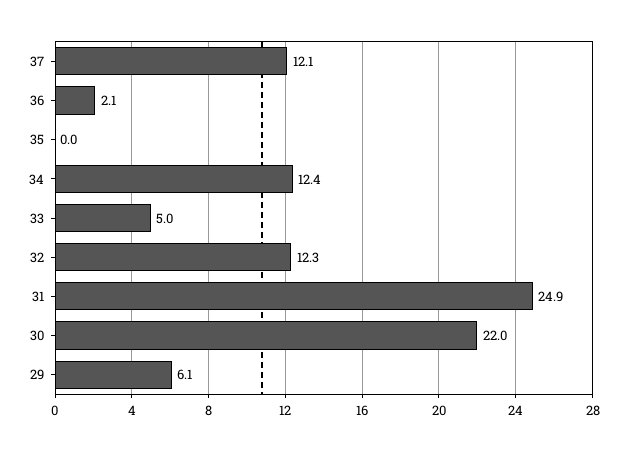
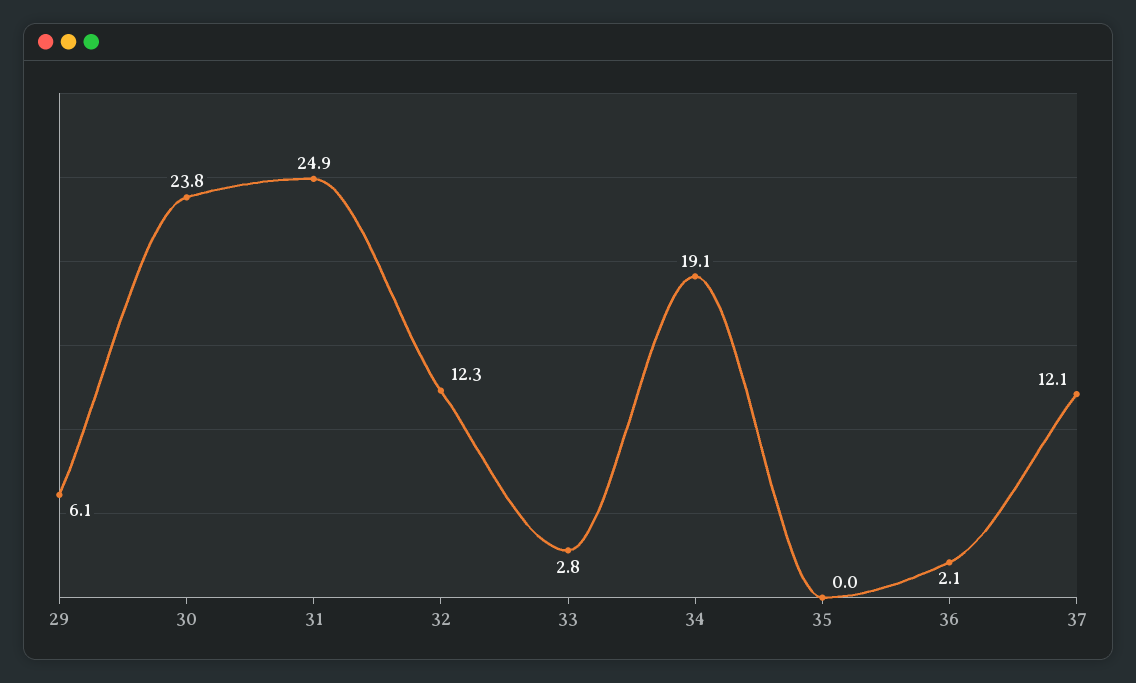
34: 12.4 -> 19.1
33: 5 -> 2.8
30: 22 -> 23.8

